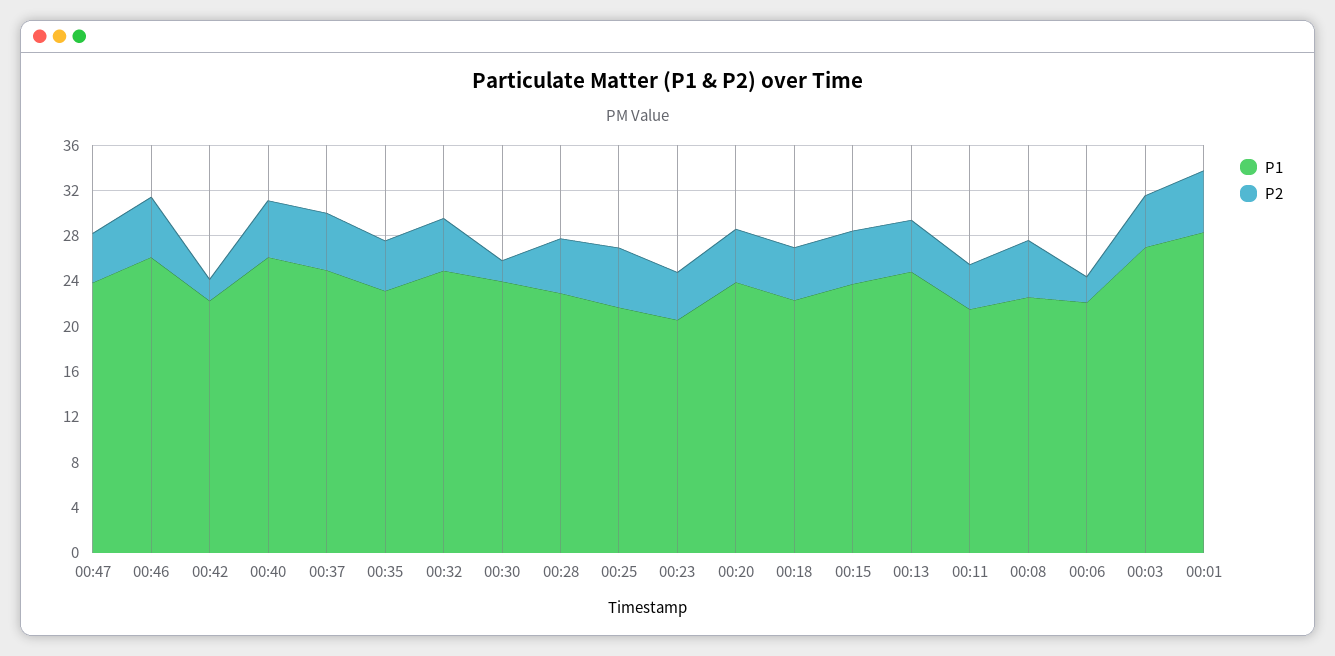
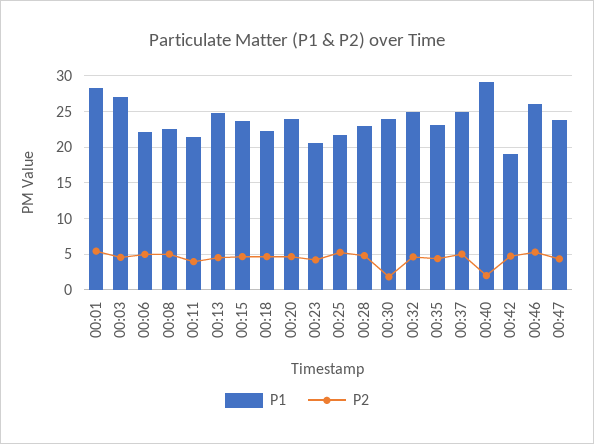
P1, 00:42: 22 -> 19
P2, 00:42: 2 -> 5
P1, 00:40: 26 -> 29
P2, 00:40: 5 -> 2
P2, 00:06: 2 -> 5

